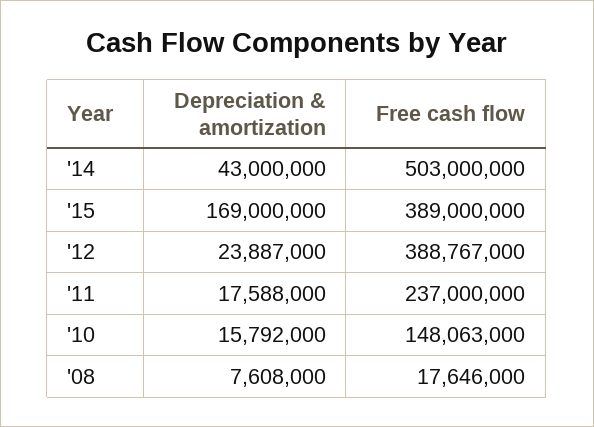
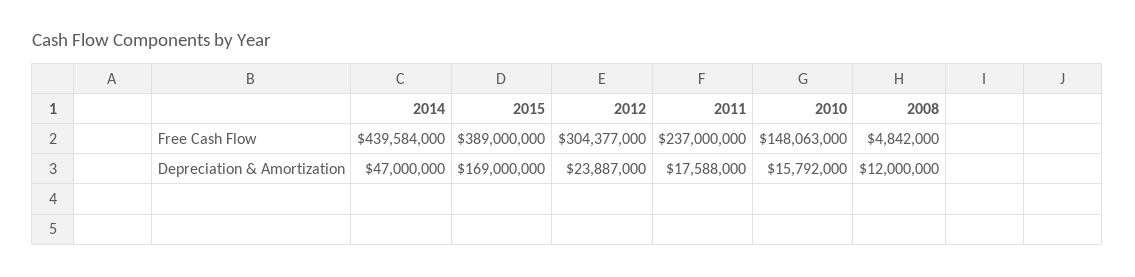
Depreciation & amortization, '14: 43000000 -> 47000000
Free cash flow, '14: 503000000 -> 439584000
Free cash flow, '12: 388767000 -> 304377000
Depreciation & amortization, '08: 7608000 -> 12000000
Free cash flow, '08: 17646000 -> 4842000

